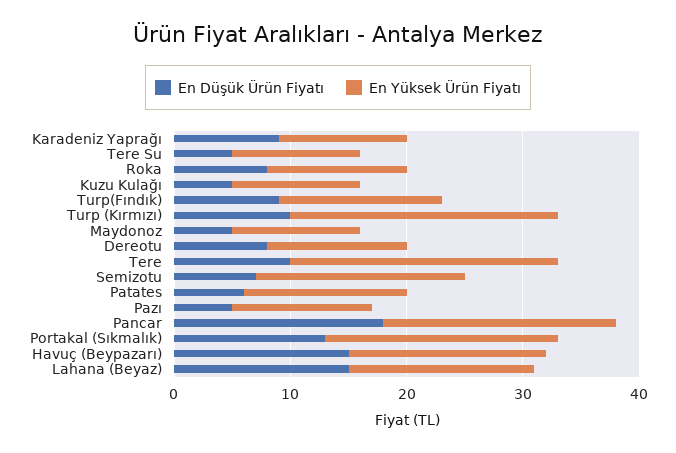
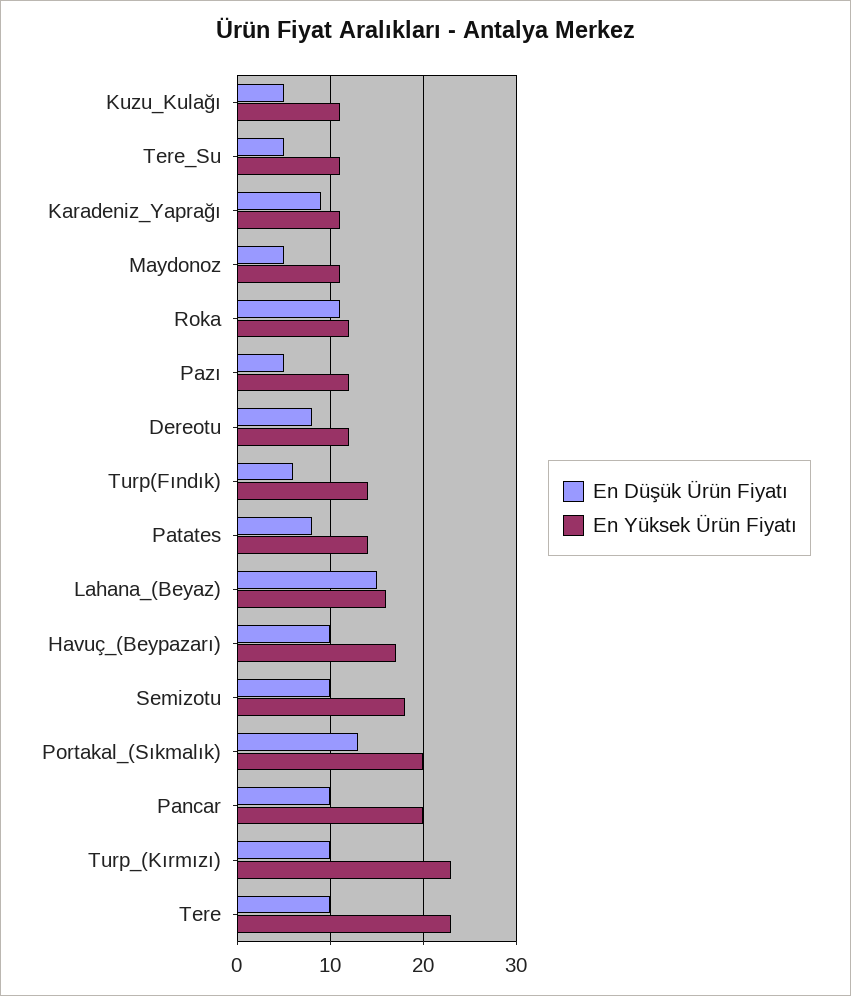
En Düşük Ürün Fiyatı, Roka: 8 -> 11
En Düşük Ürün Fiyatı, Turp(Fındık): 9 -> 6
En Düşük Ürün Fiyatı, Semizotu: 7 -> 10
En Düşük Ürün Fiyatı, Patates: 6 -> 8
En Düşük Ürün Fiyatı, Pancar: 18 -> 10
En Düşük Ürün Fiyatı, Havuç (Beypazarı): 15 -> 10

